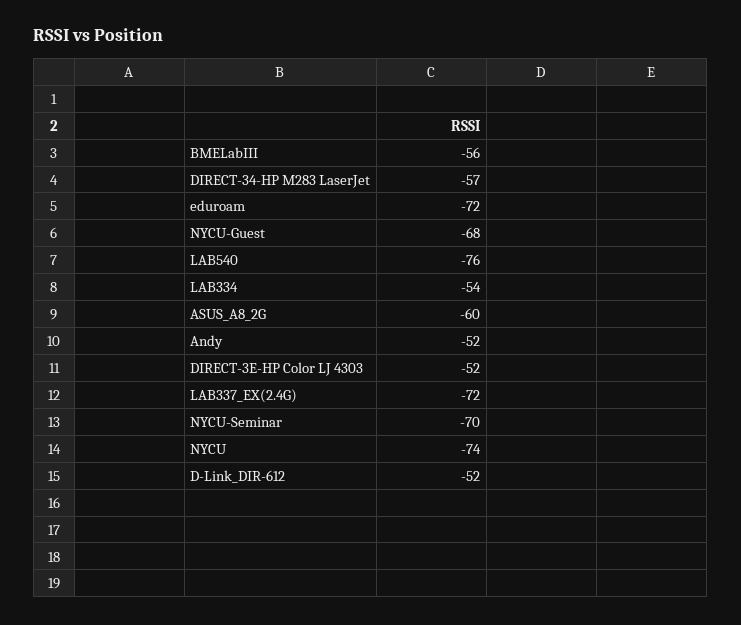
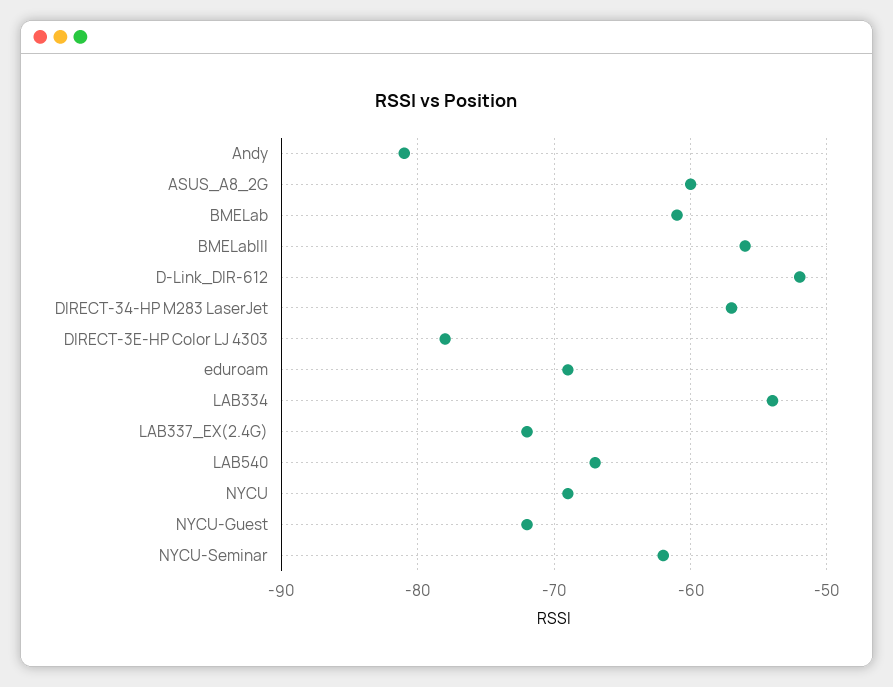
eduroam: -72 -> -69
NYCU-Guest: -68 -> -72
LAB540: -76 -> -67
Andy: -52 -> -81
DIRECT-3E-HP Color LJ 4303: -52 -> -78
NYCU-Seminar: -70 -> -62
NYCU: -74 -> -69
BMELab: none -> -61

